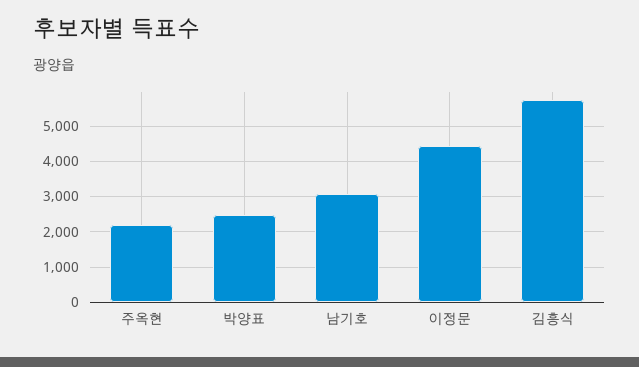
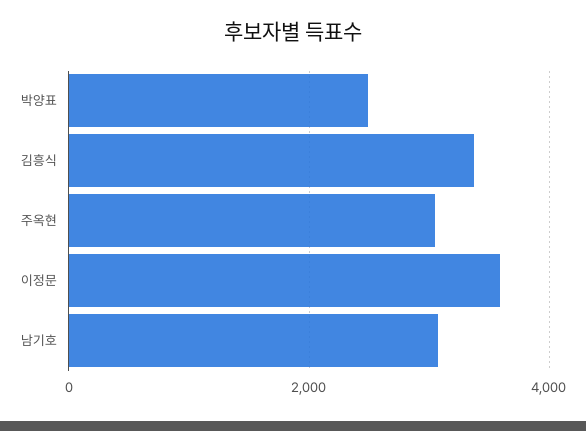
주옥현: 2200 -> 3000
이정문: 4400 -> 3600
김흥식: 5800 -> 3400

